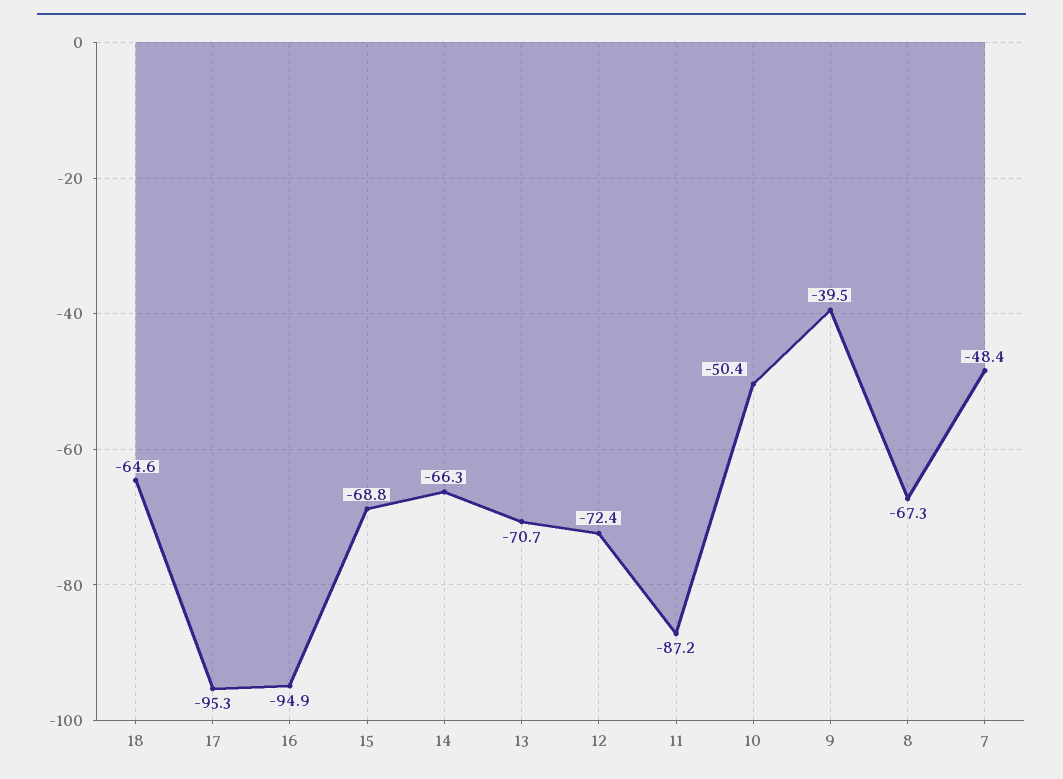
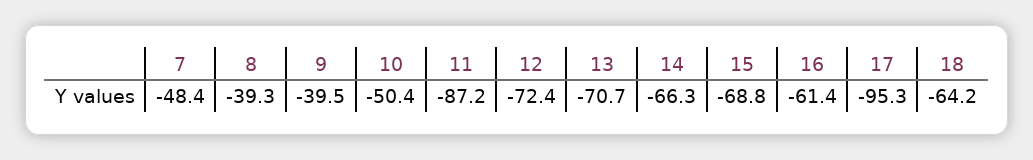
18: -64.6 -> -64.2
16: -94.9 -> -61.4
8: -67.3 -> -39.3

